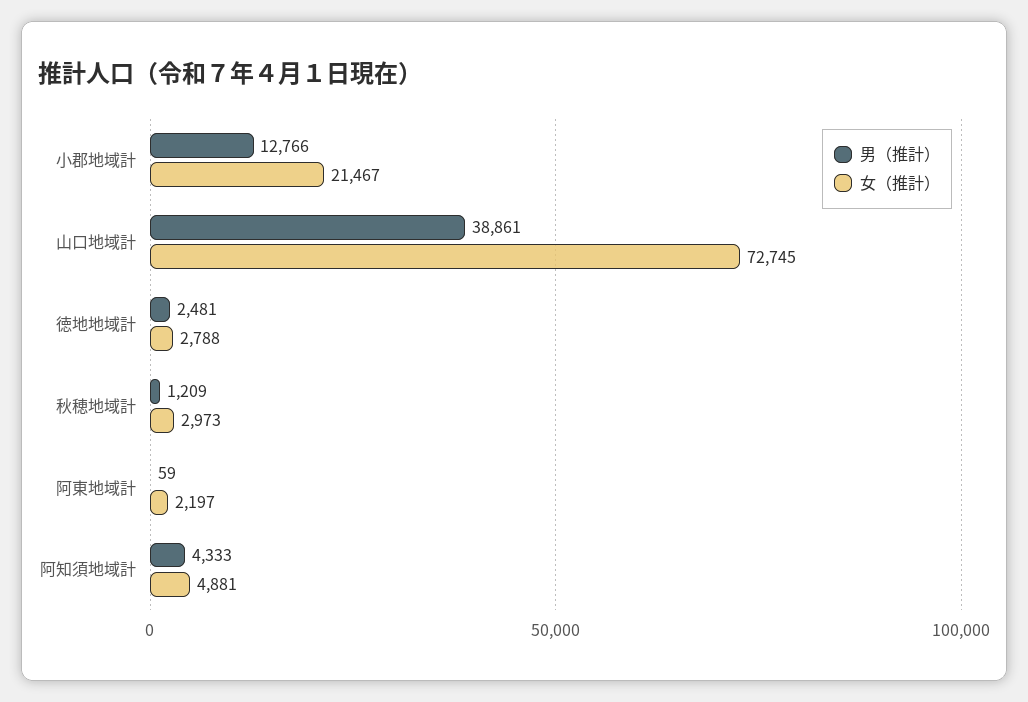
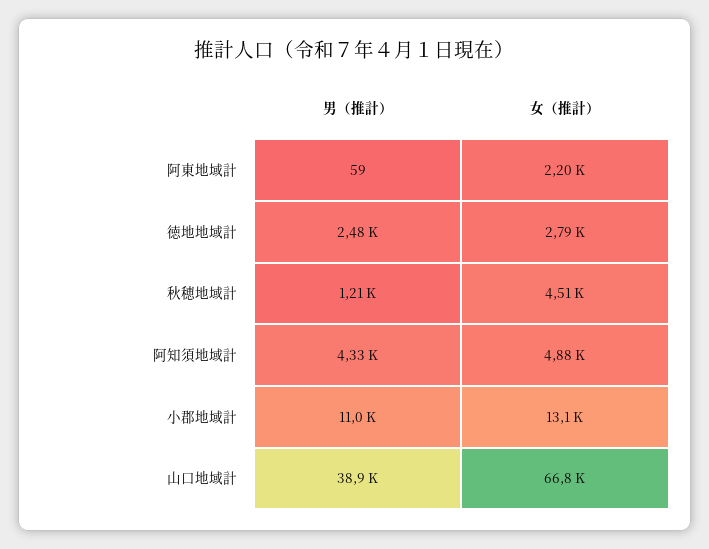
男（推計）, 小郡地域計: 12766 -> 11000
女（推計）, 小郡地域計: 21467 -> 13100
女（推計）, 山口地域計: 72745 -> 66800
女（推計）, 秋穂地域計: 2973 -> 4510

